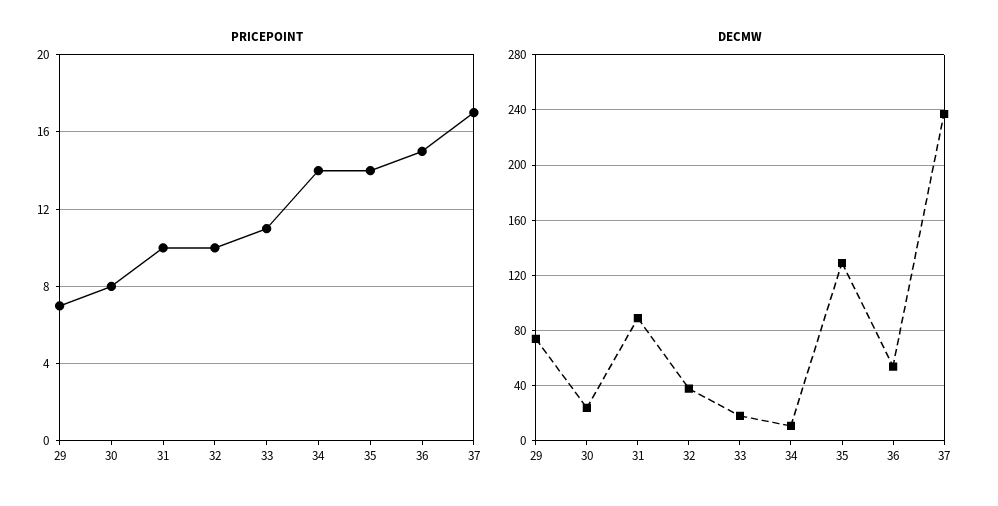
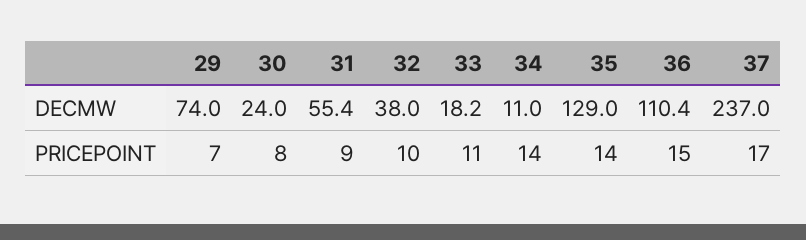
PRICEPOINT, 31: 10 -> 9
DECMW, 31: 90 -> 55.4
DECMW, 36: 55 -> 110.4

